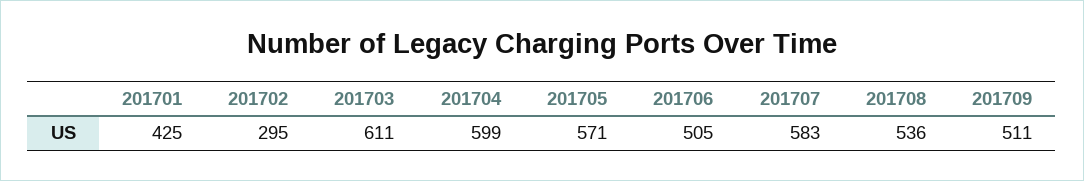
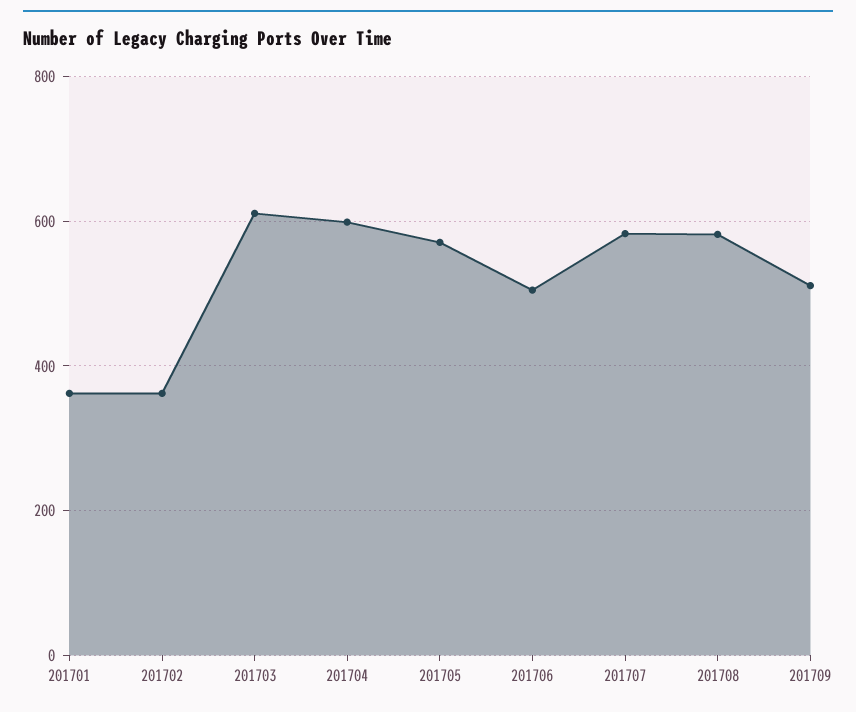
201701: 425 -> 360
201702: 295 -> 360
201708: 536 -> 580

